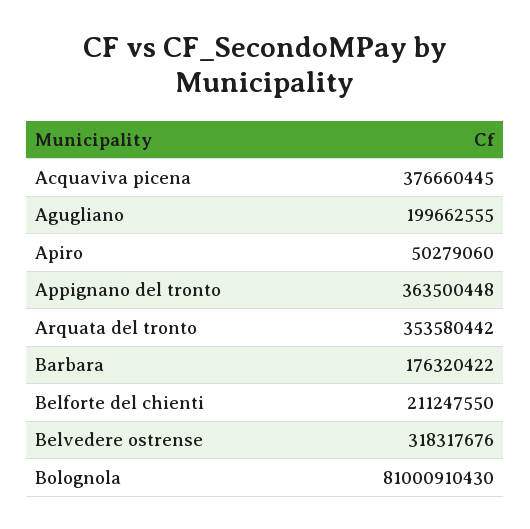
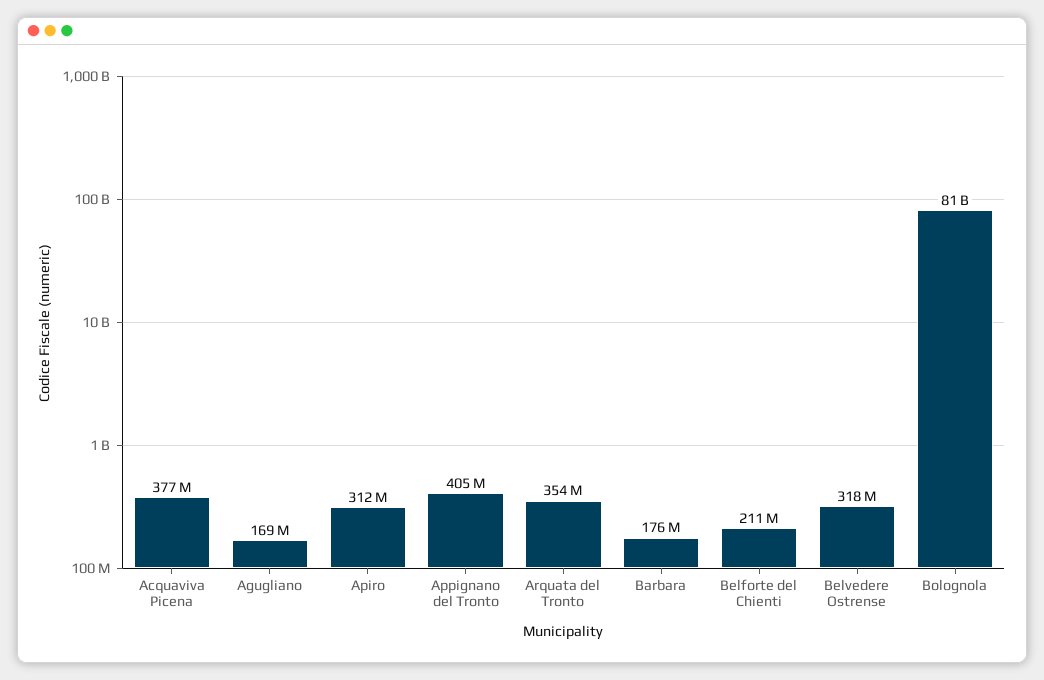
Agugliano: 199662555 -> 169000000
Apiro: 50279060 -> 312000000
Appignano del tronto: 363500448 -> 405000000

